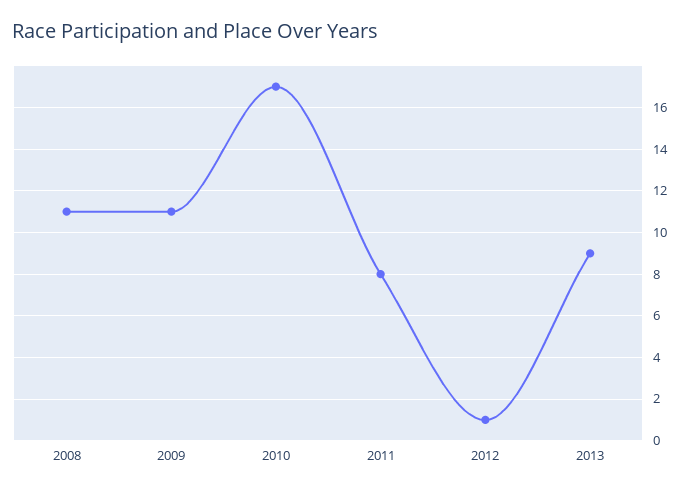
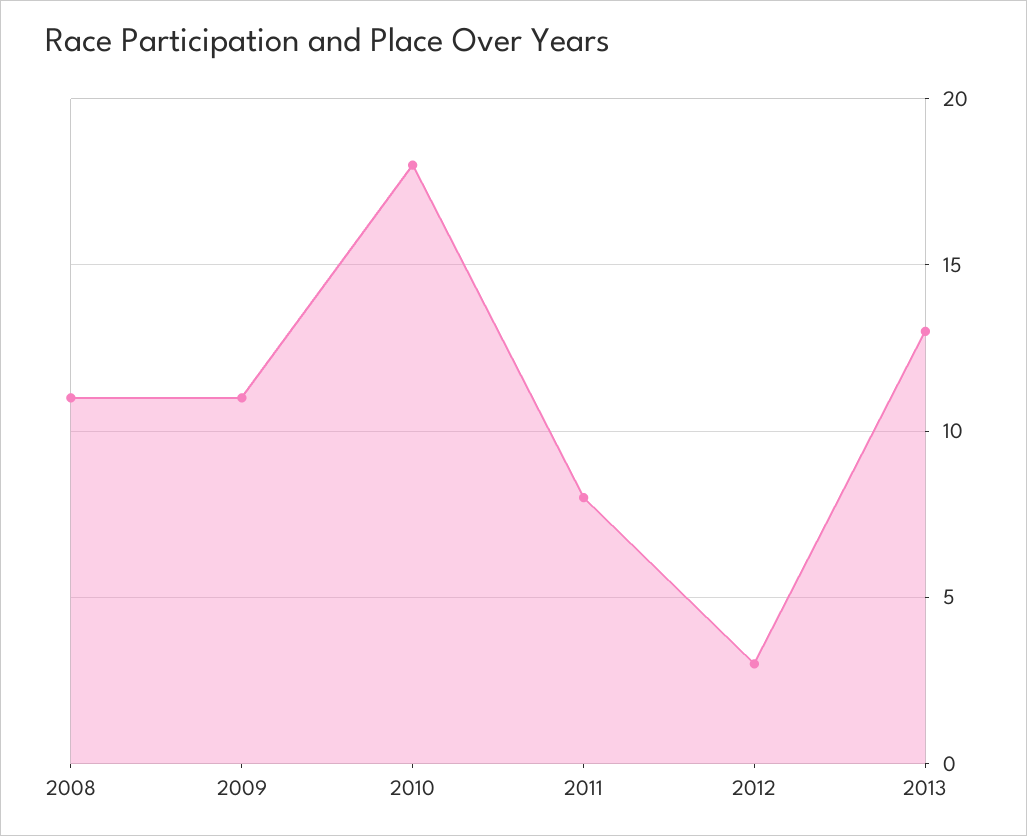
2010: 17 -> 18
2012: 1 -> 3
2013: 9 -> 13

